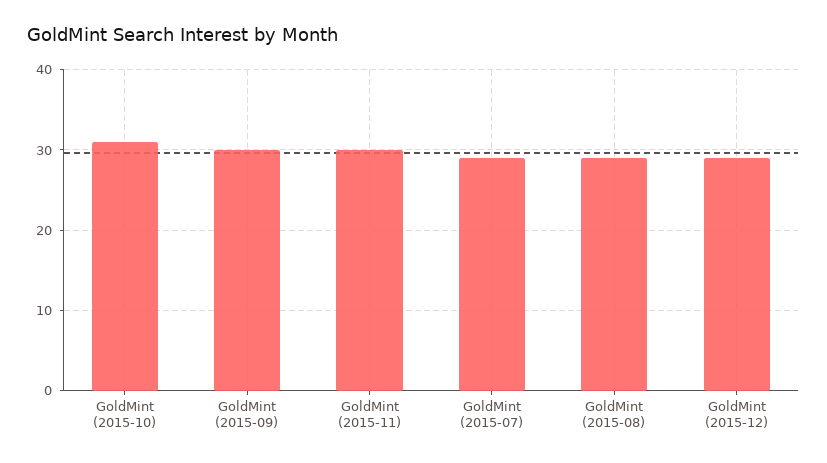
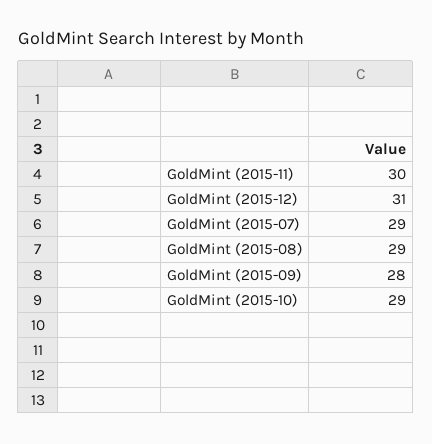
GoldMint (2015-10): 31 -> 29
GoldMint (2015-09): 30 -> 28
GoldMint (2015-12): 29 -> 31

